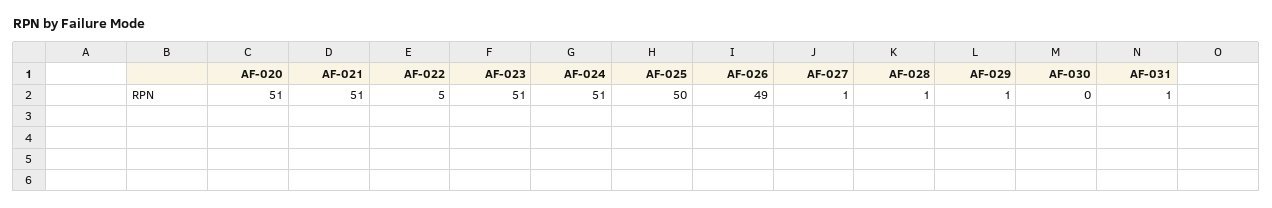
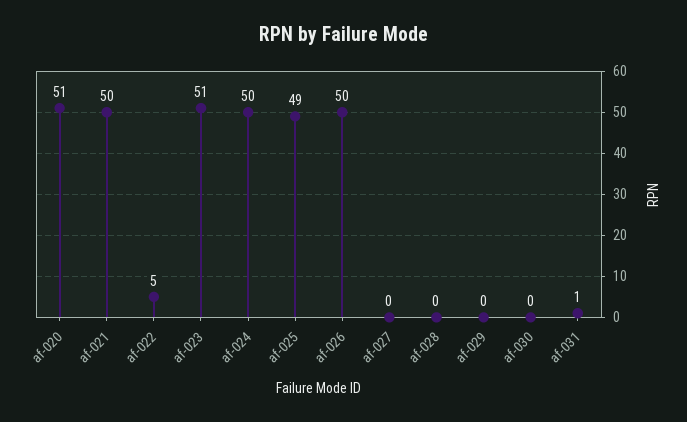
AF-021: 51 -> 50
AF-024: 51 -> 50
AF-025: 50 -> 49
AF-026: 49 -> 50
AF-027: 1 -> 0
AF-028: 1 -> 0
AF-029: 1 -> 0

